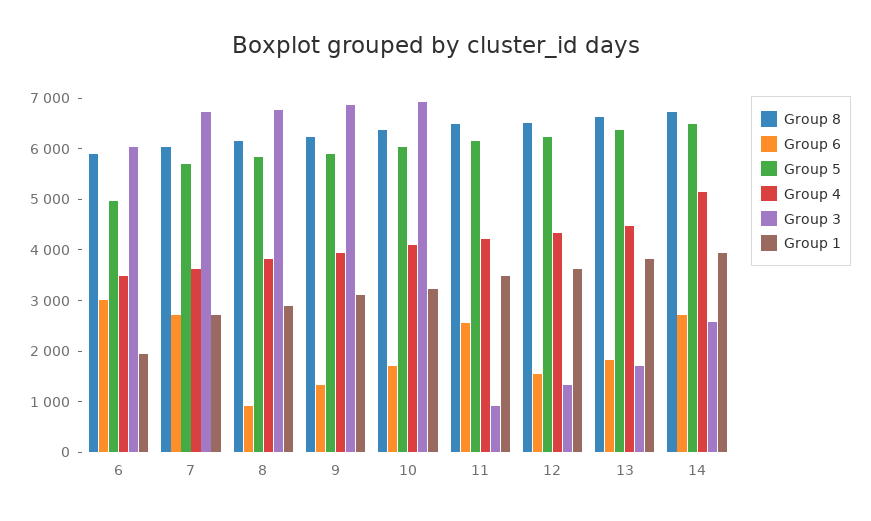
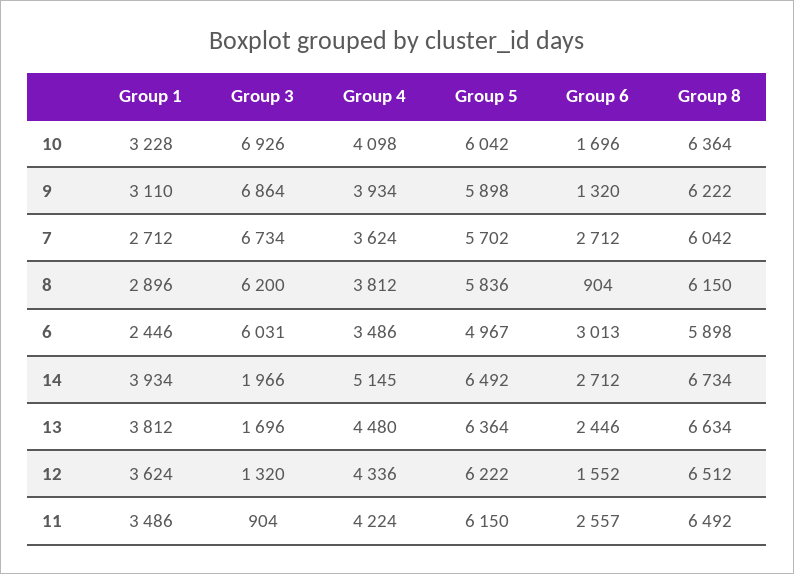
Group 1, 6: 2000 -> 2446
Group 3, 8: 6800 -> 6200
Group 6, 13: 1800 -> 2446
Group 3, 14: 2600 -> 1966

